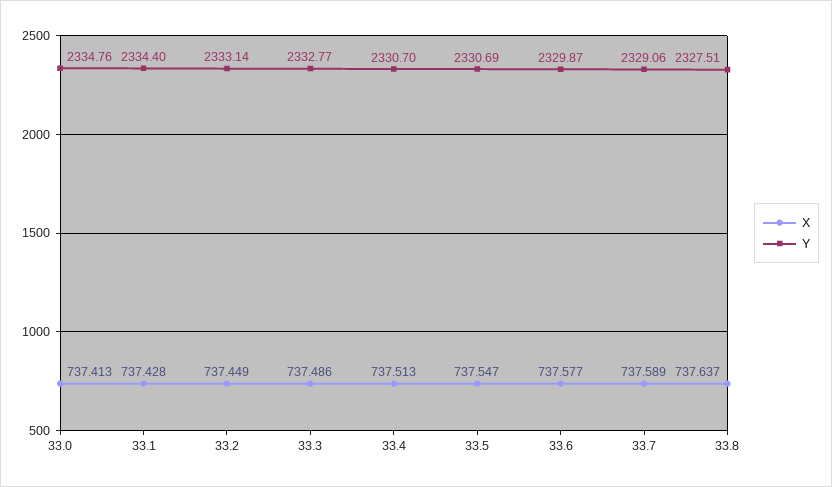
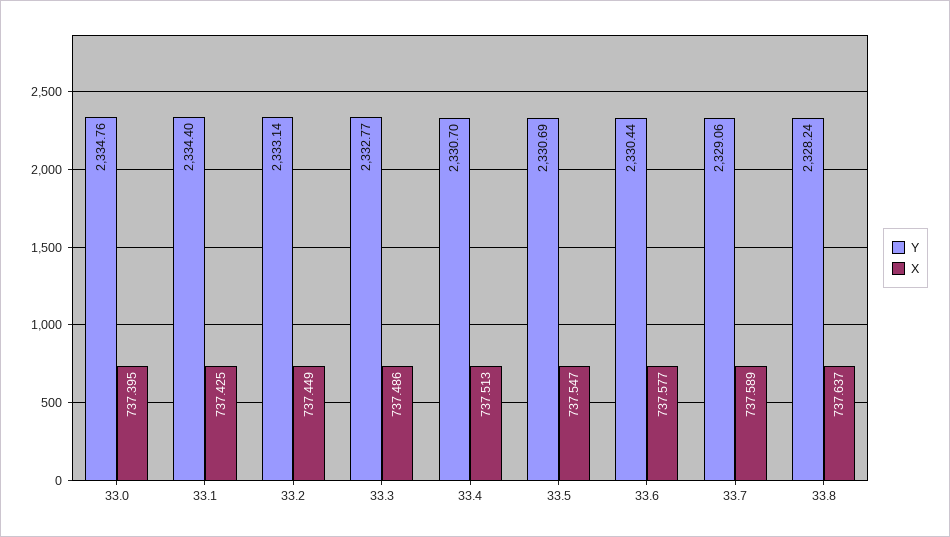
X, 33.0: 737.413 -> 737.395
X, 33.1: 737.428 -> 737.425
Y, 33.6: 2329.87 -> 2330.44
Y, 33.8: 2327.51 -> 2328.24

